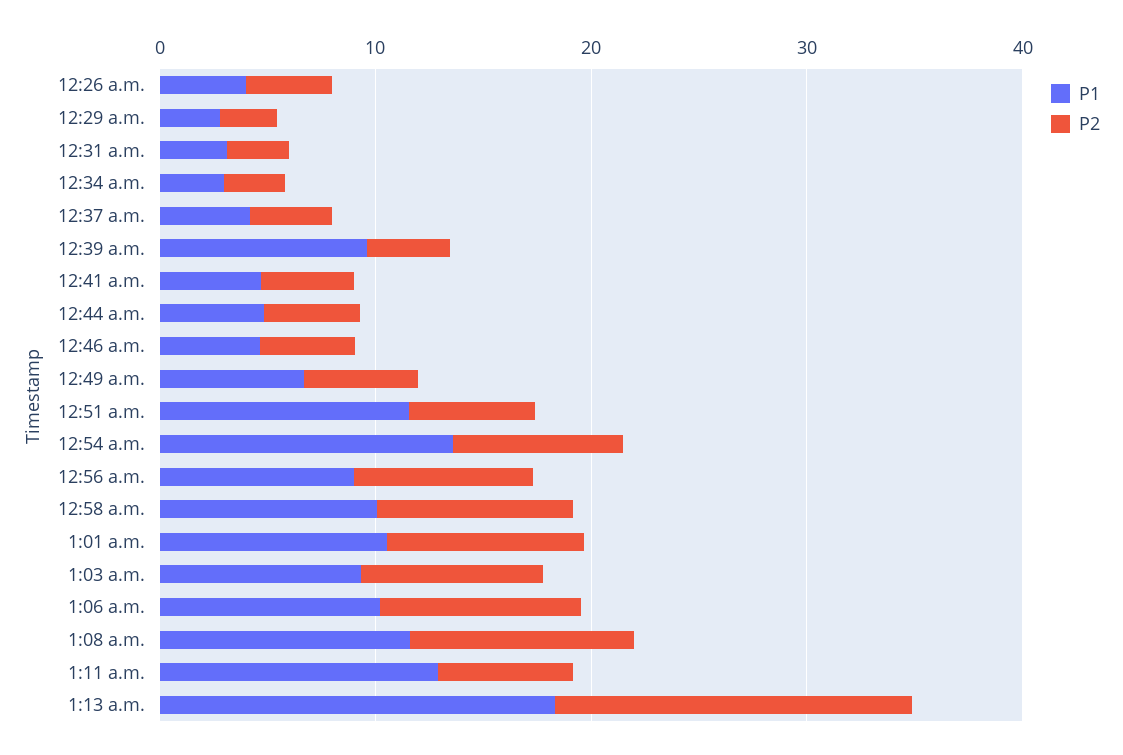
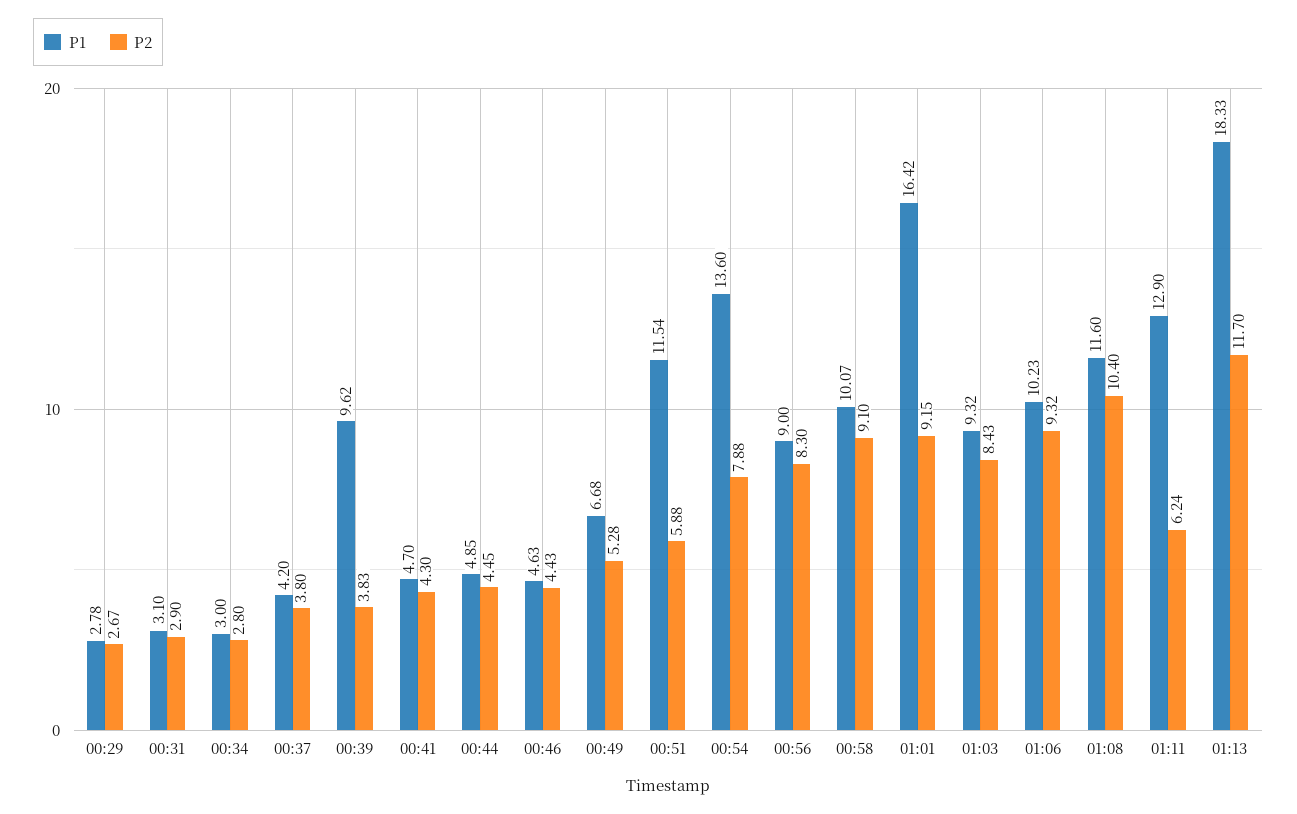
P1, 12:26 a.m.: 4 -> none
P2, 12:26 a.m.: 4 -> none
P1, 1:01 a.m.: 10 -> 16.42
P2, 1:13 a.m.: 16 -> 11.7

